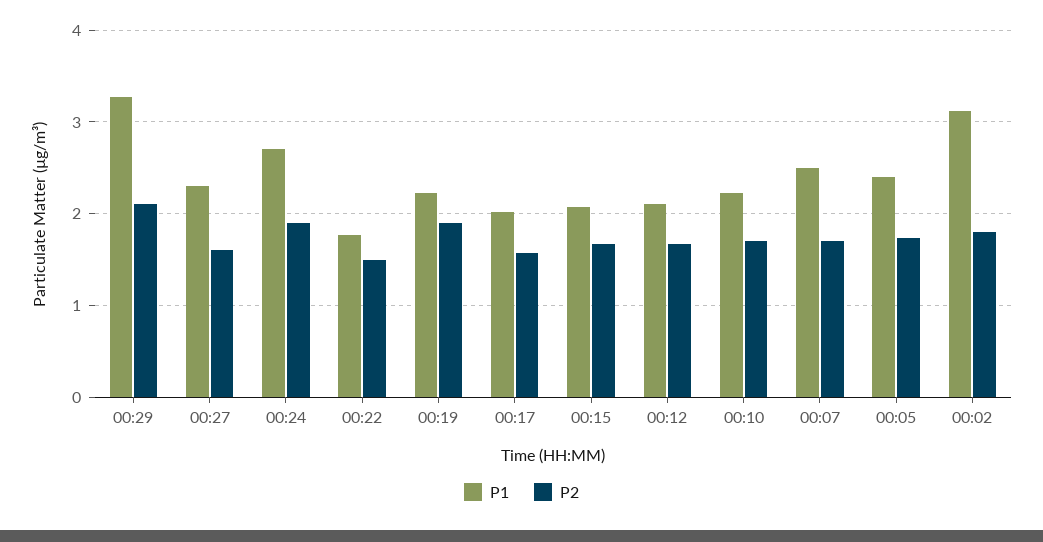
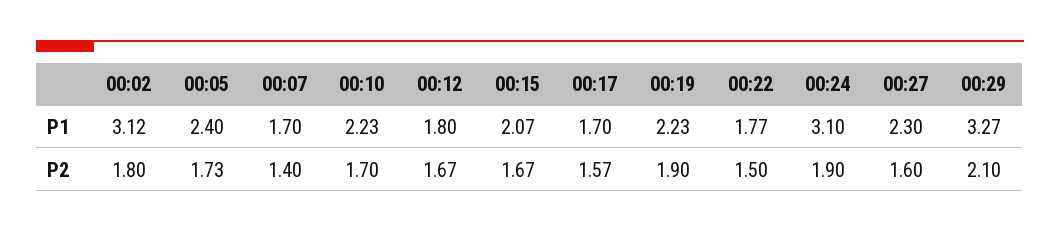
P1, 00:24: 2.7 -> 3.1
P1, 00:17: 2 -> 1.7
P1, 00:12: 2.1 -> 1.8
P1, 00:07: 2.5 -> 1.7
P2, 00:07: 1.7 -> 1.4

